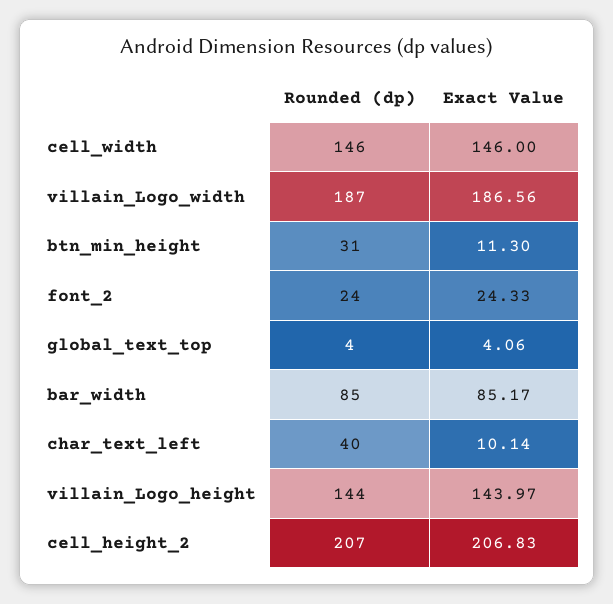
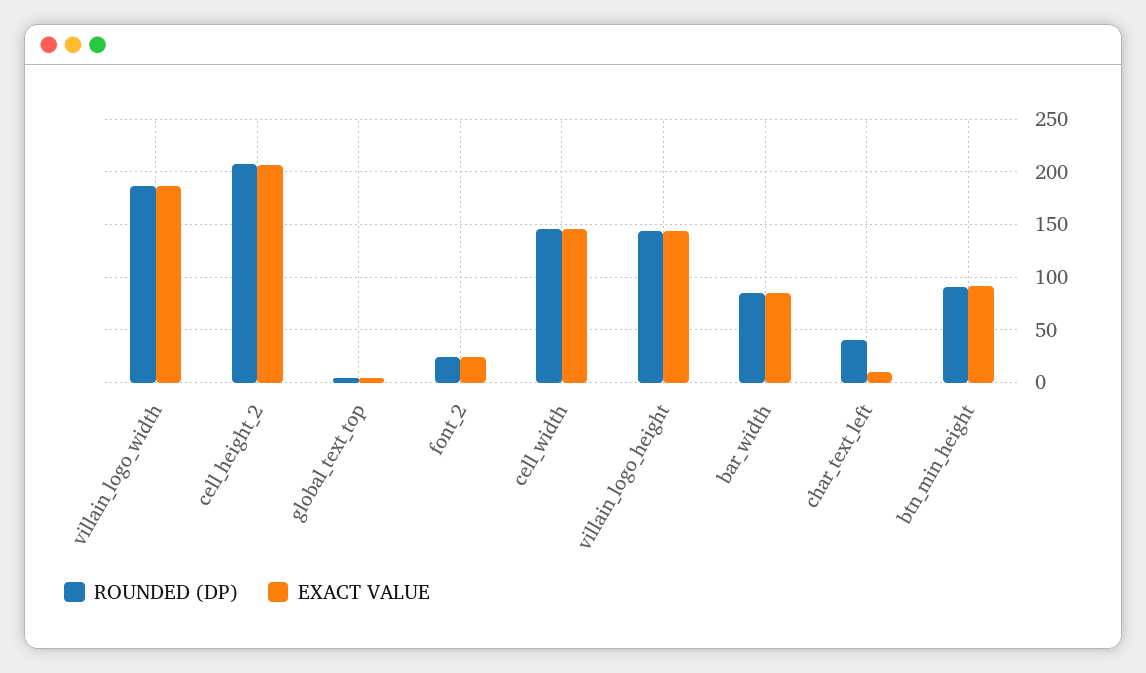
Rounded (dp), btn_min_height: 31 -> 90
Exact Value, btn_min_height: 11.3 -> 90

